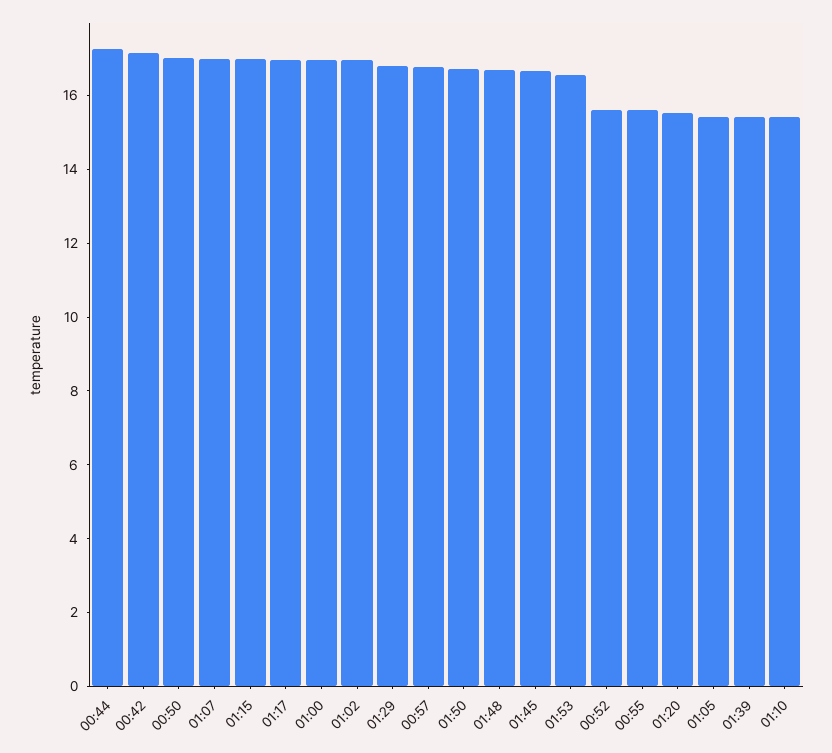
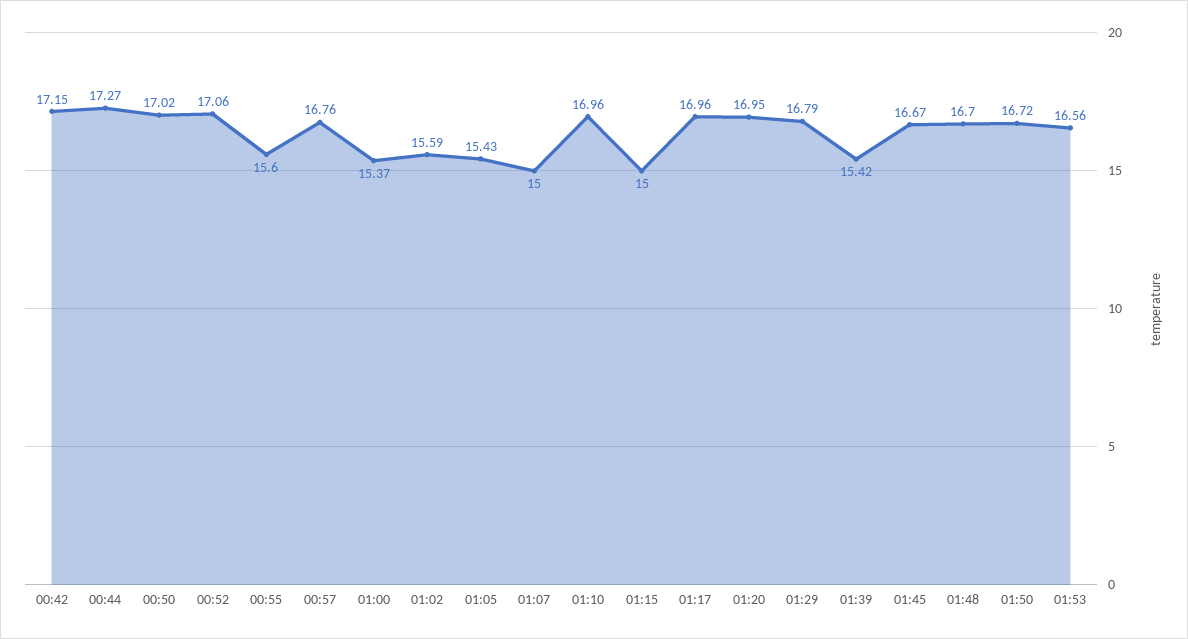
01:07: 17 -> 15
01:15: 17 -> 15
01:00: 17 -> 15.37
01:02: 17 -> 15.59
00:52: 15.5 -> 17.06
01:20: 15.5 -> 16.95
01:10: 15.5 -> 16.96

